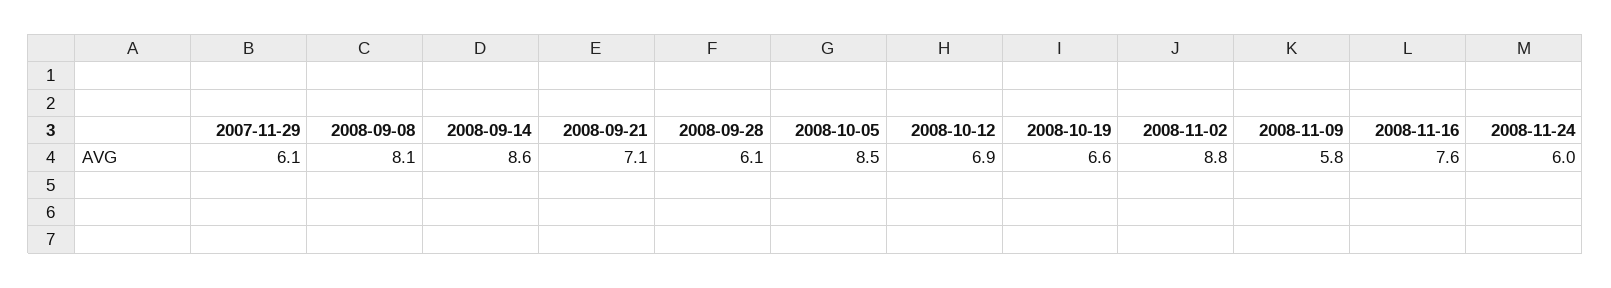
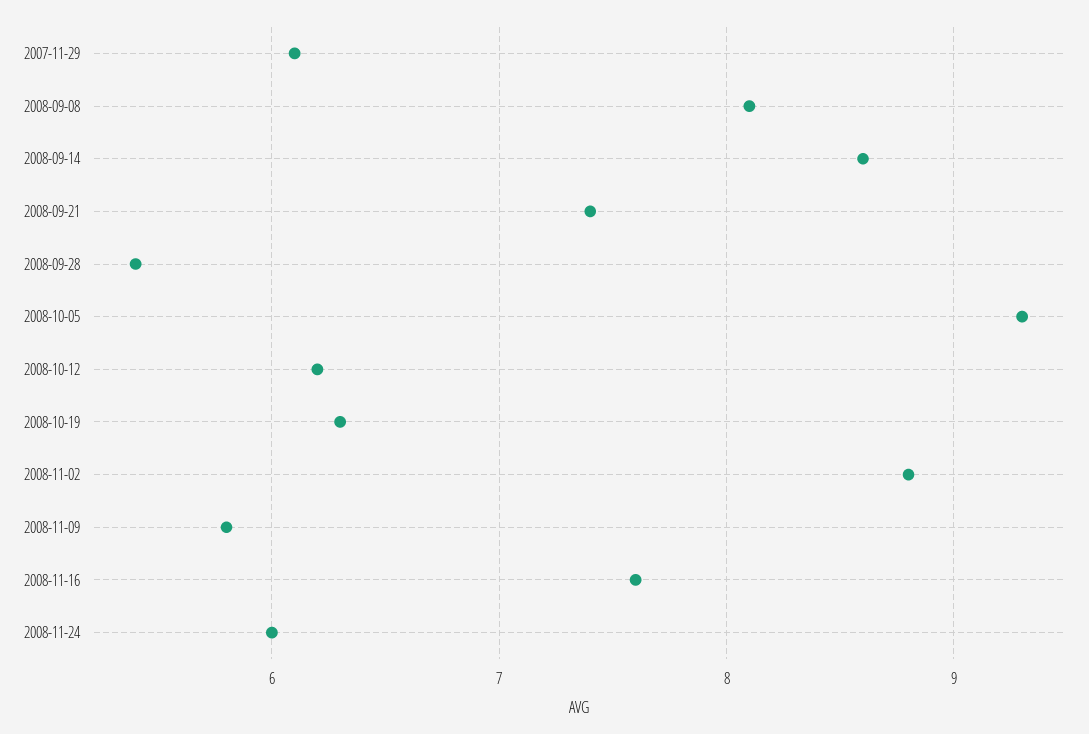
2008-09-21: 7.1 -> 7.4
2008-09-28: 6.1 -> 5.4
2008-10-05: 8.5 -> 9.3
2008-10-12: 6.9 -> 6.2
2008-10-19: 6.6 -> 6.3

